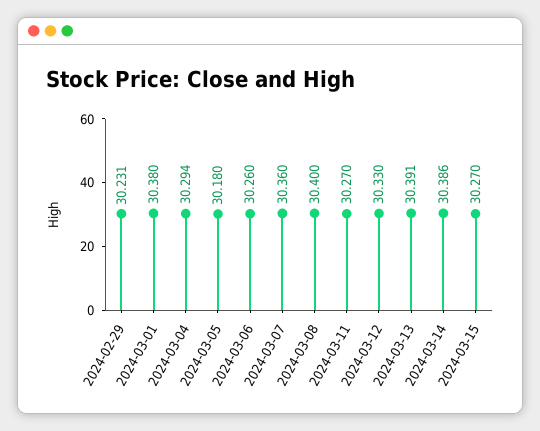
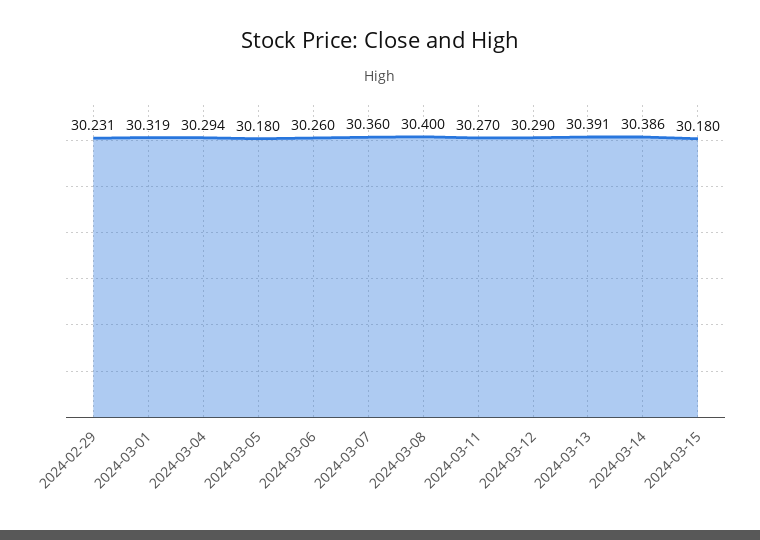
2024-03-01: 30.38 -> 30.319
2024-03-12: 30.33 -> 30.29
2024-03-15: 30.27 -> 30.18

